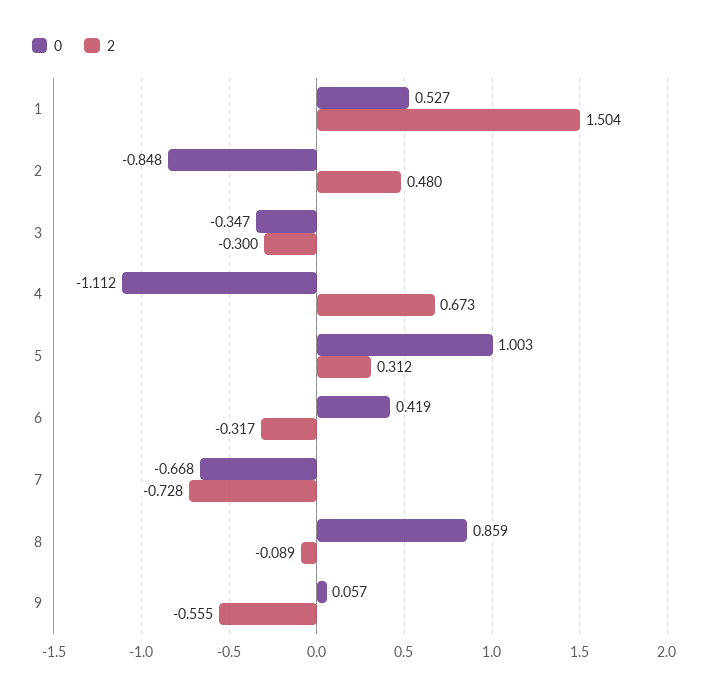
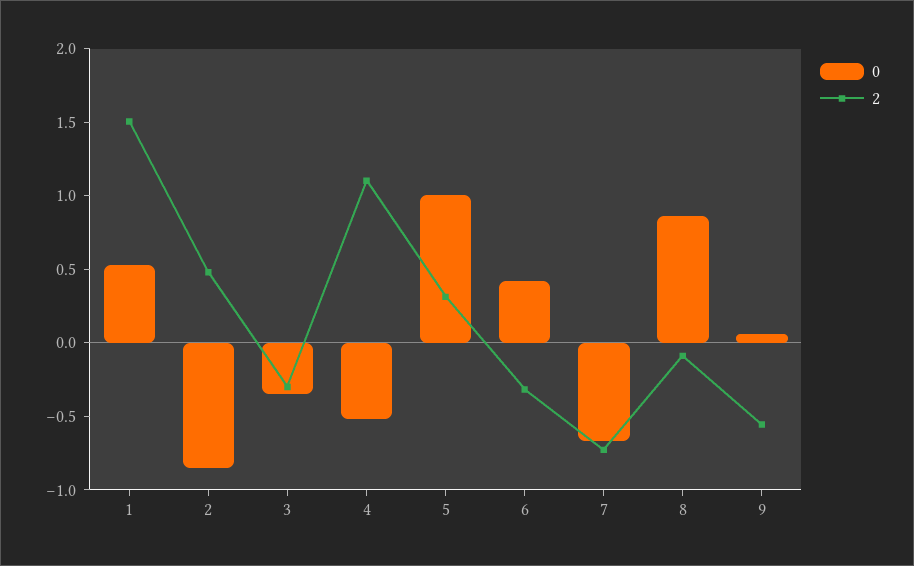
0, 4: -1.112 -> -0.5
2, 4: 0.673 -> 1.1

